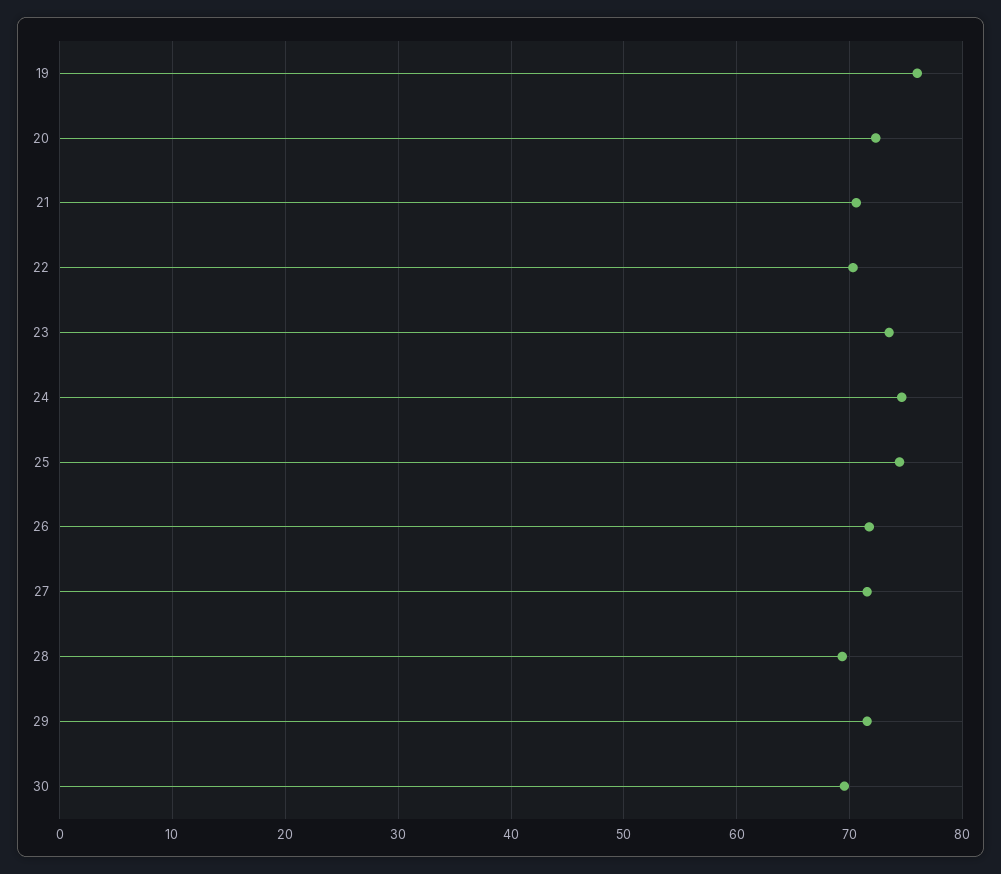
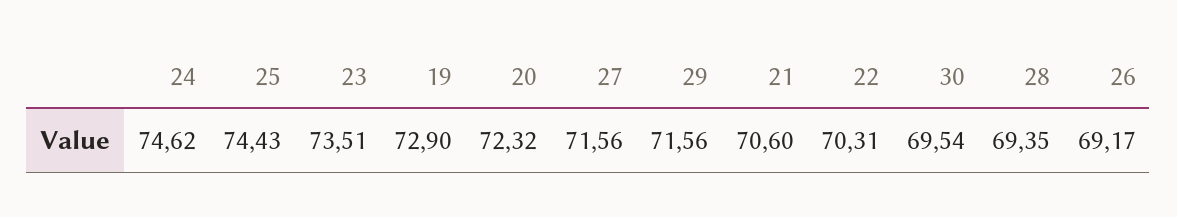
19: 76 -> 72.9
26: 72 -> 69.17

